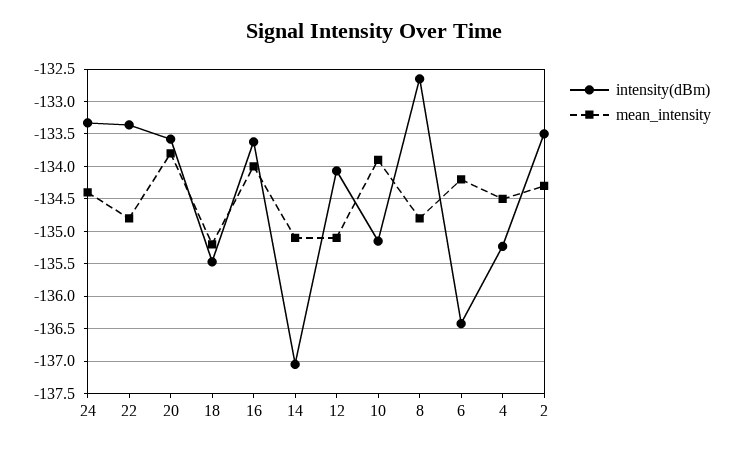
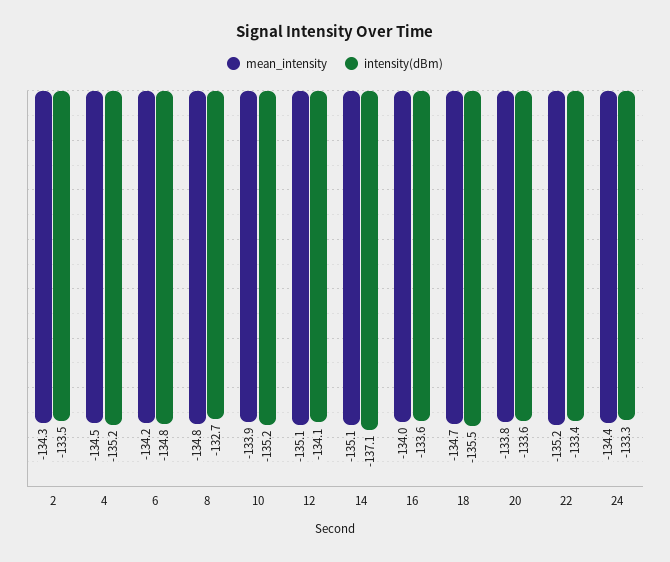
mean_intensity, 22: -134.8 -> -135.2
mean_intensity, 18: -135.2 -> -134.7
intensity(dBm), 6: -136.4 -> -134.8

